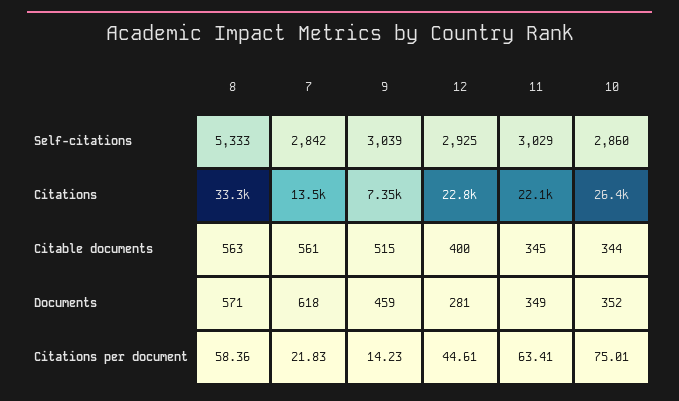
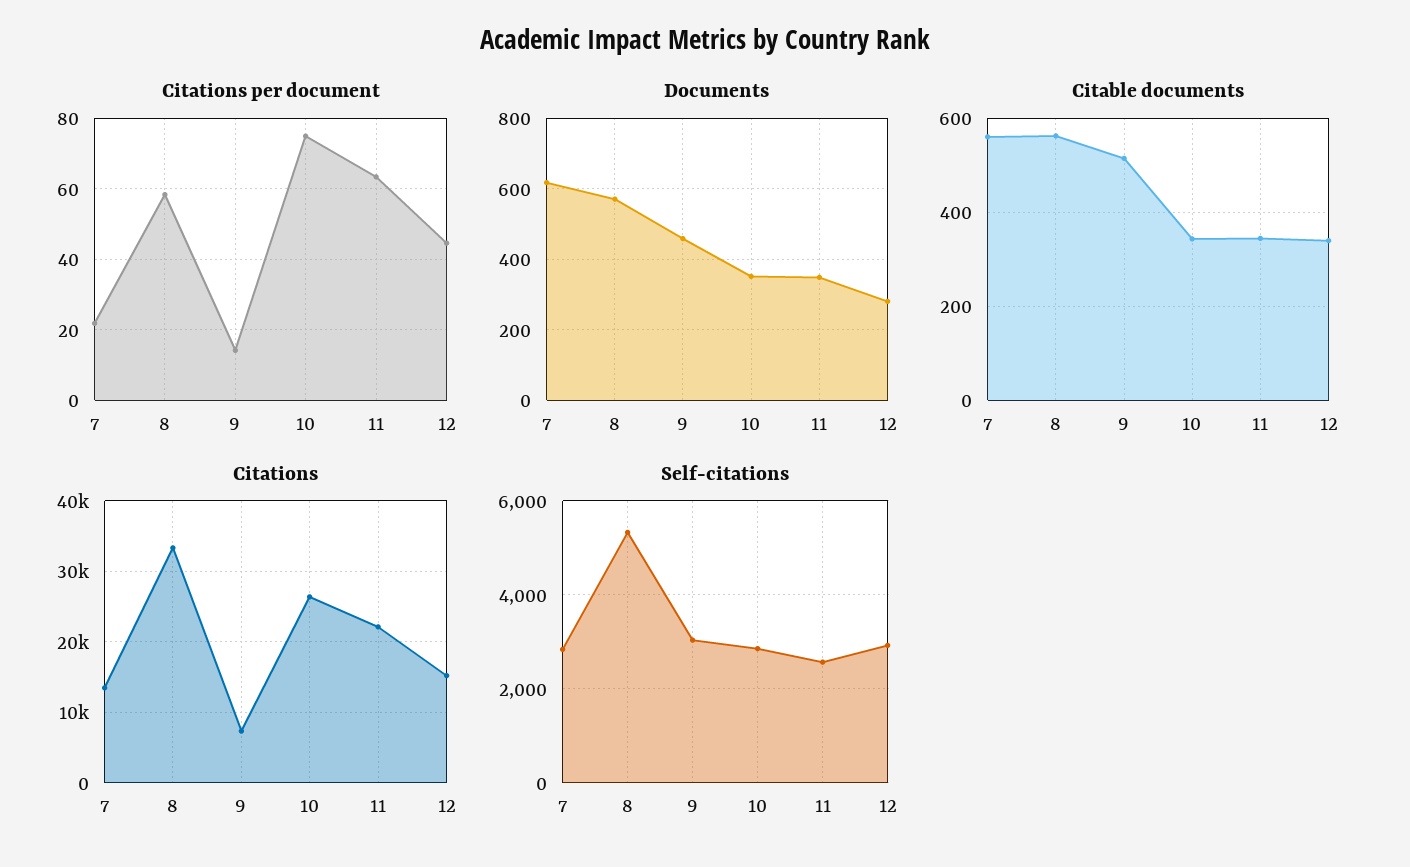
Self-citations, 11: 3029 -> 2600
Citations, 12: 22800 -> 15000
Citable documents, 12: 400 -> 340

